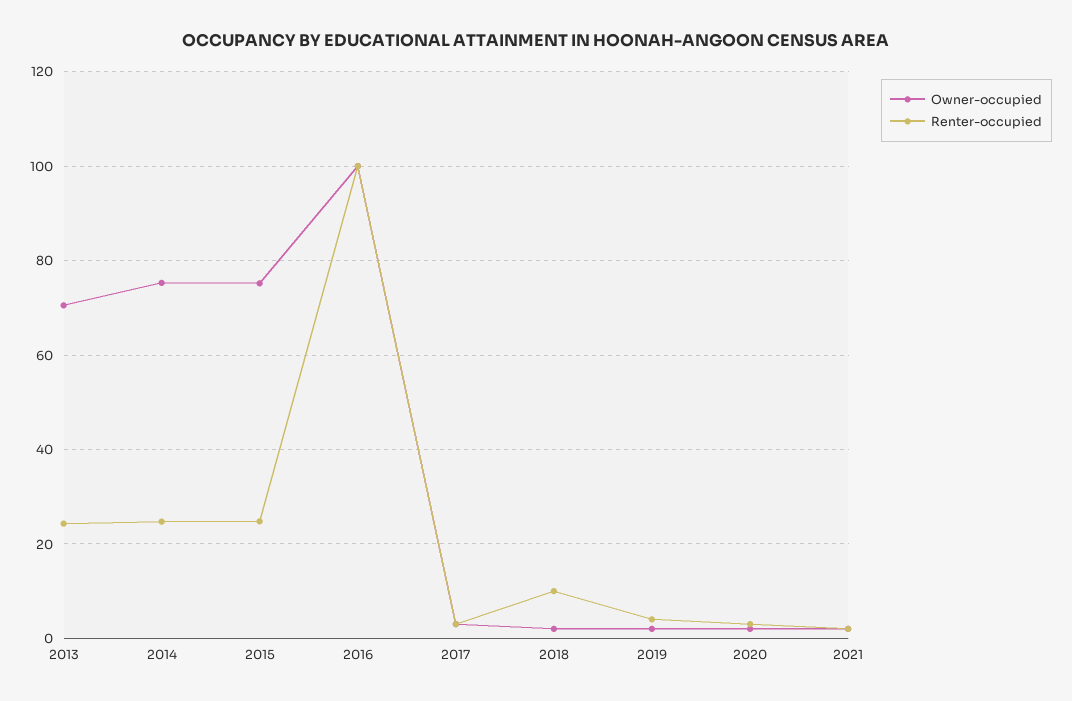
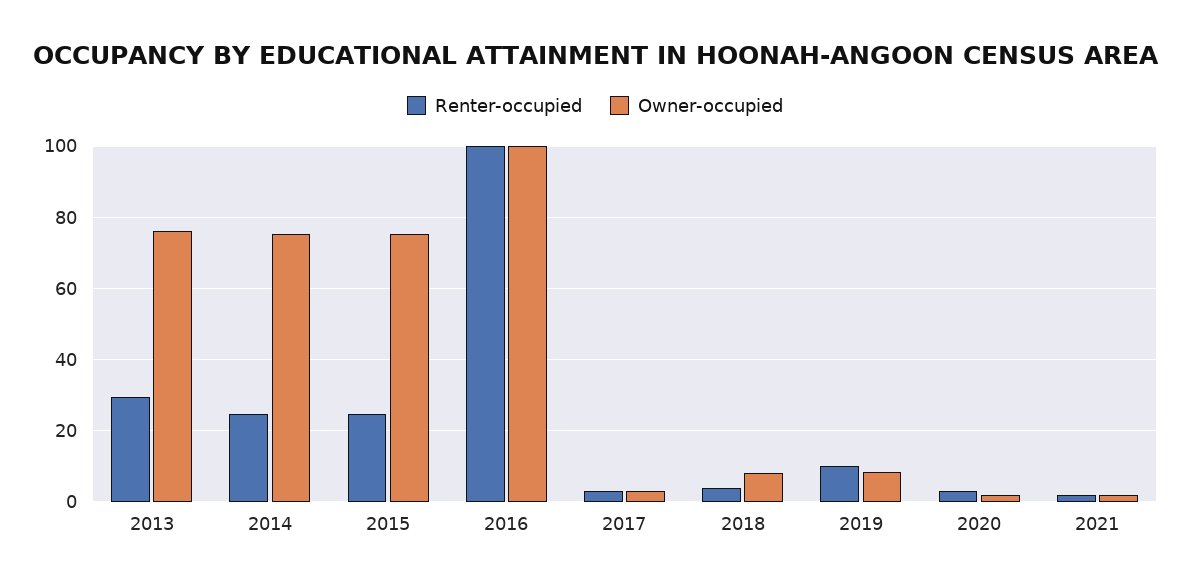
Owner-occupied, 2013: 70 -> 76
Renter-occupied, 2013: 24 -> 30
Owner-occupied, 2018: 2 -> 8
Renter-occupied, 2018: 10 -> 4
Owner-occupied, 2019: 2 -> 8
Renter-occupied, 2019: 4 -> 10

